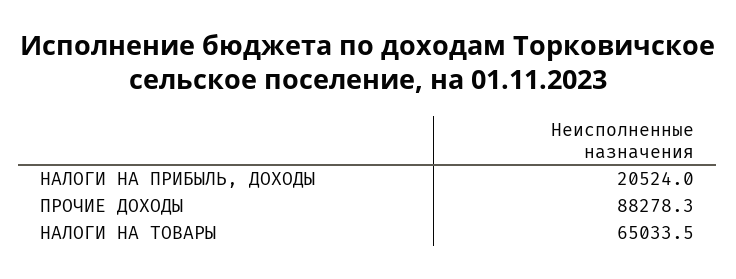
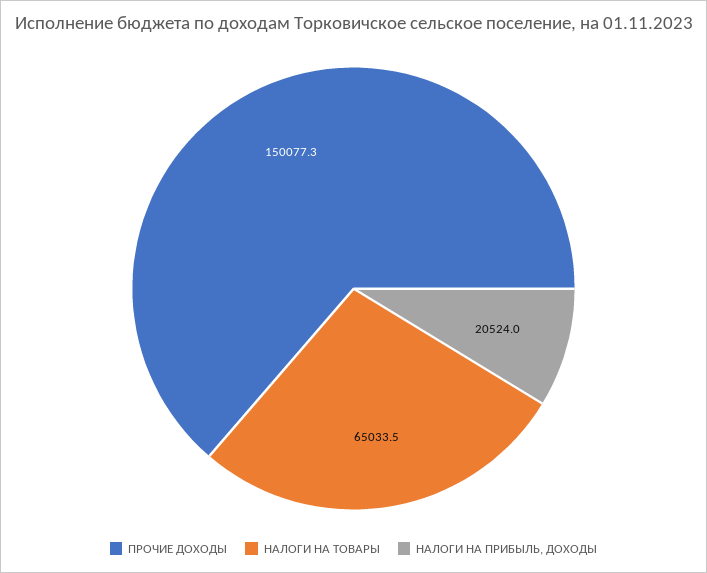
ПРОЧИЕ ДОХОДЫ: 88278.3 -> 150077.3

